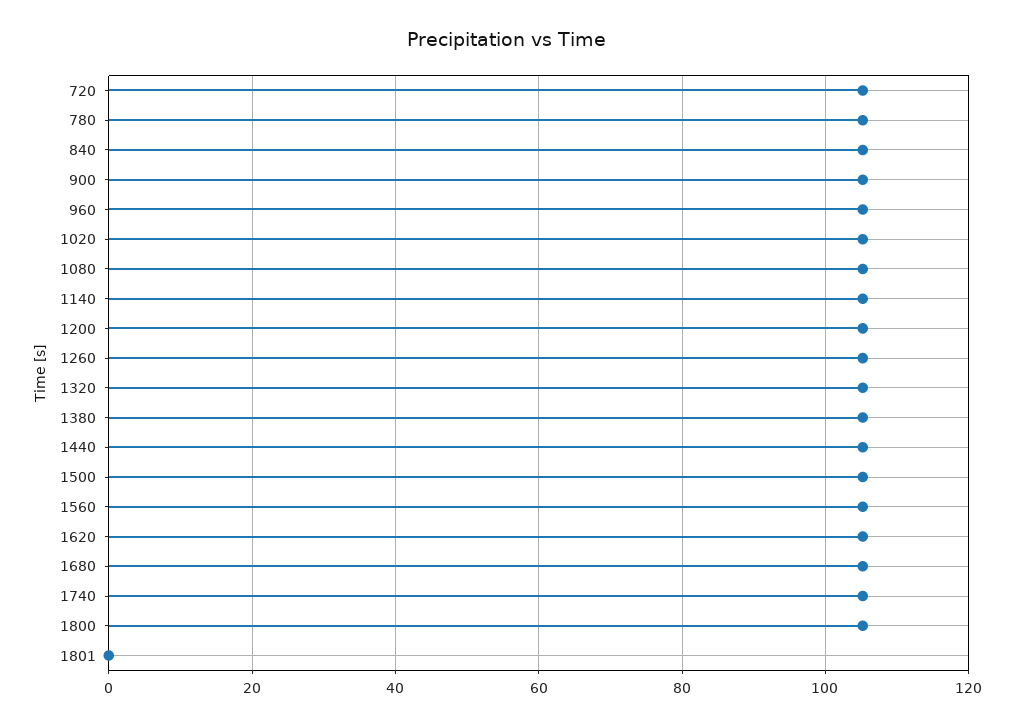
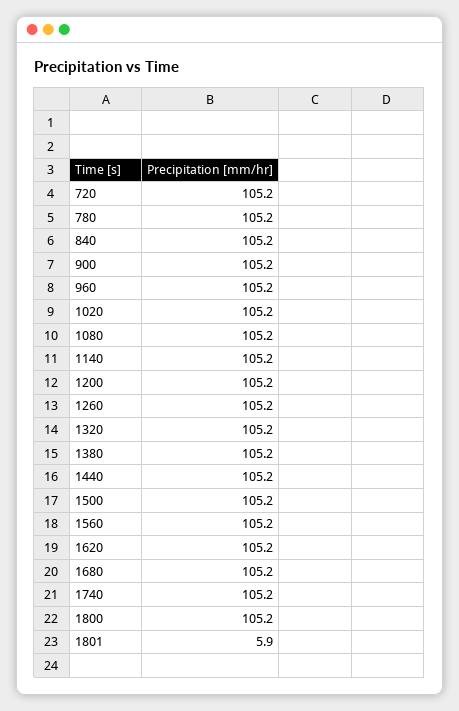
1801: 0 -> 5.9

